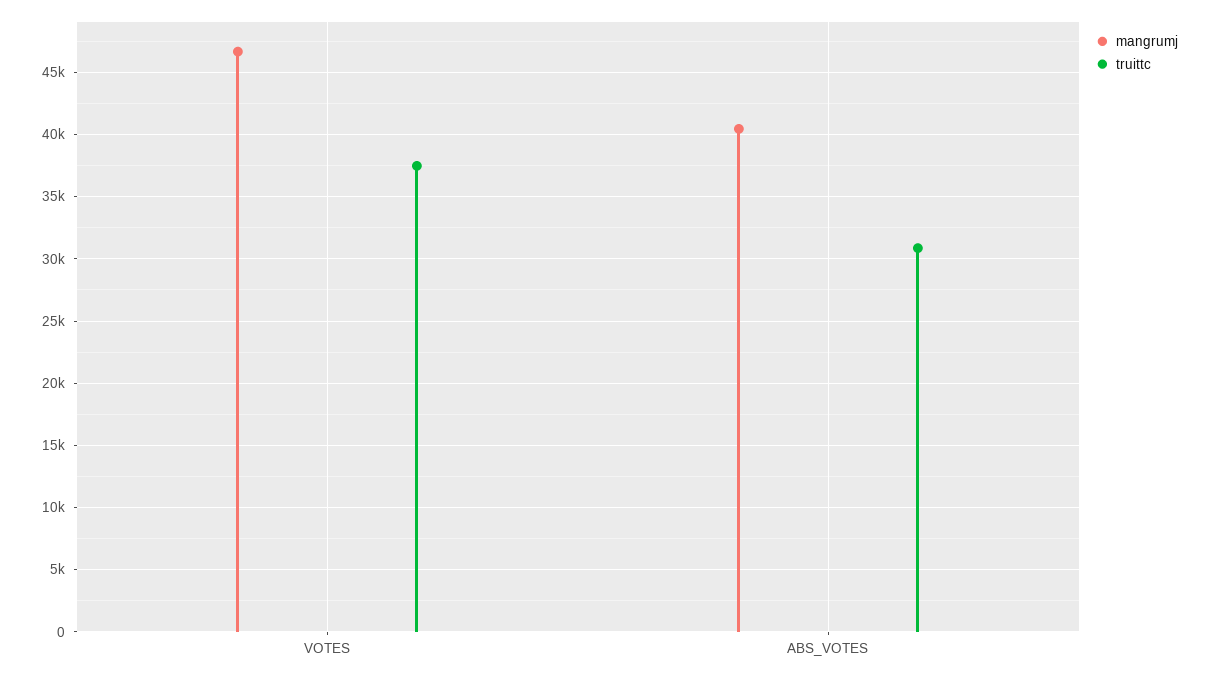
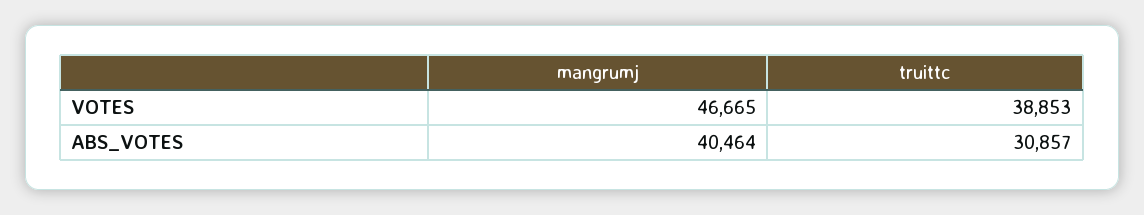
truittc, VOTES: 37500 -> 38853

